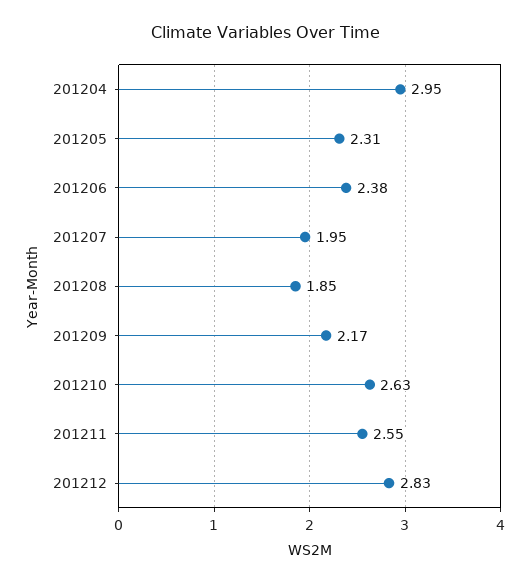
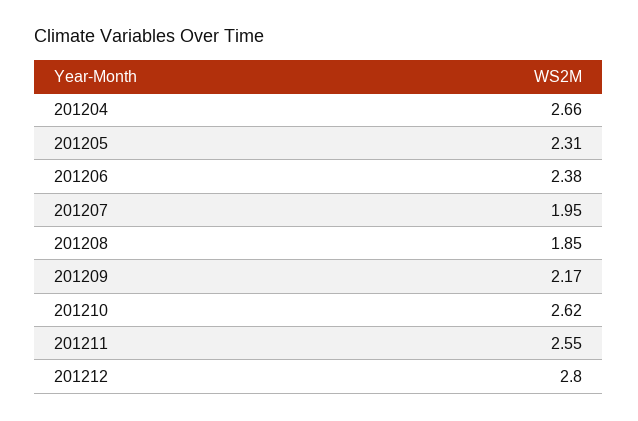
201204: 2.95 -> 2.66
201210: 2.63 -> 2.62
201212: 2.83 -> 2.8

